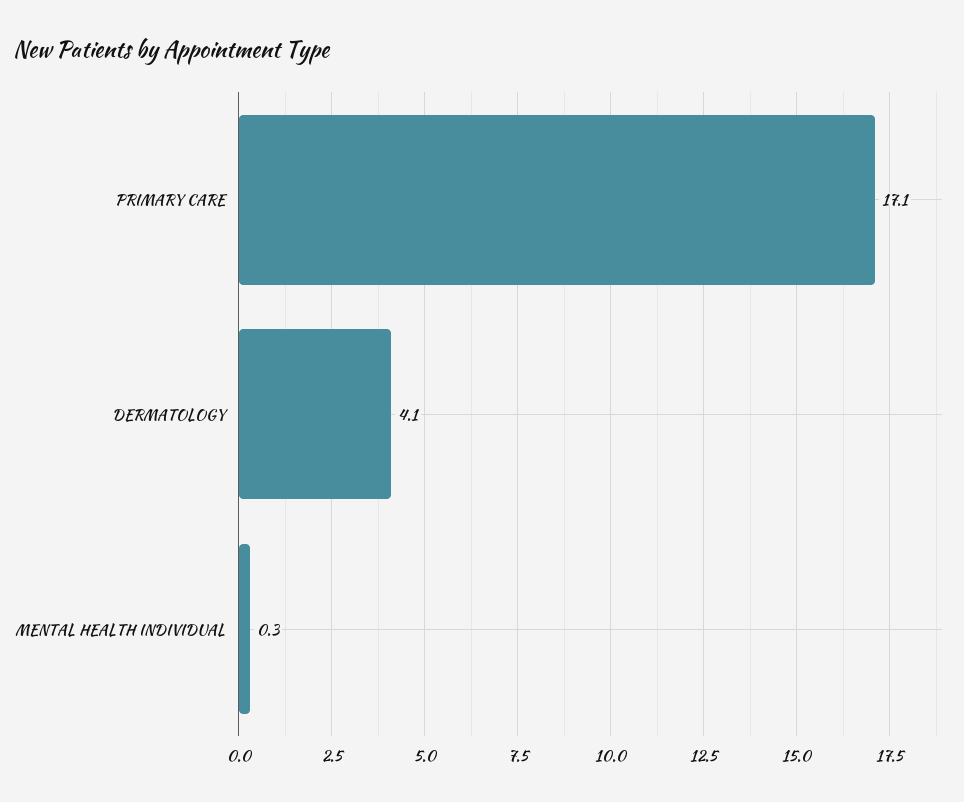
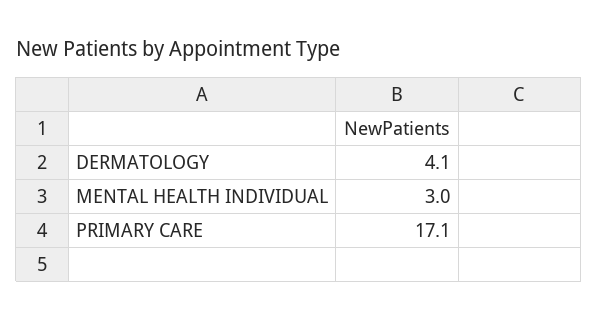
MENTAL HEALTH INDIVIDUAL: 0.3 -> 3

